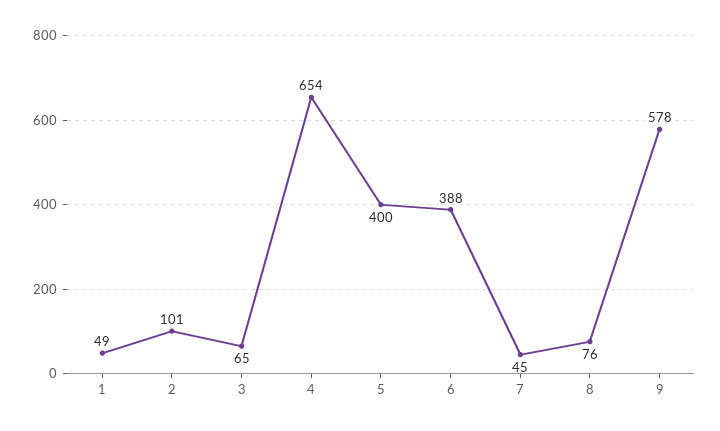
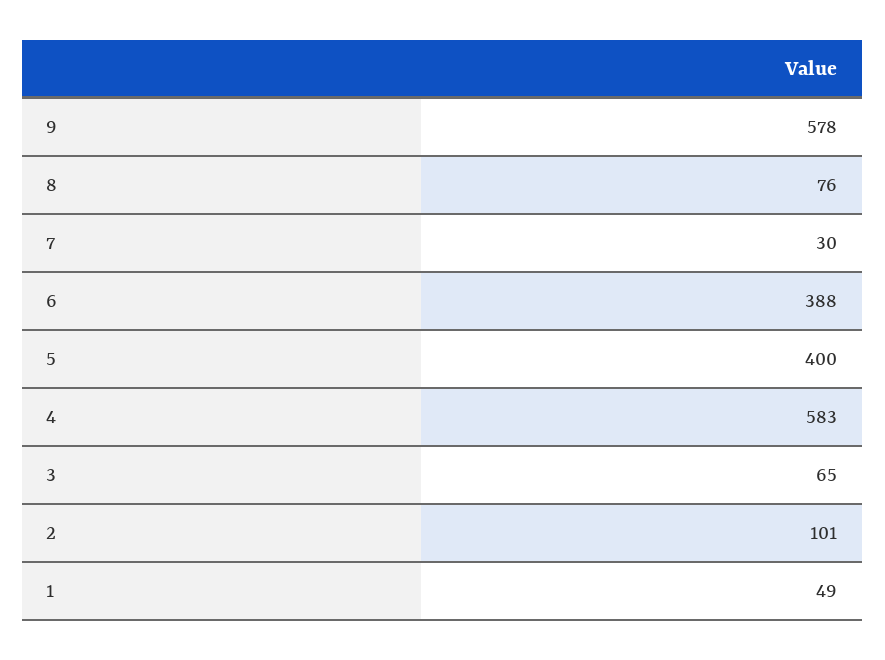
4: 654 -> 583
7: 45 -> 30

